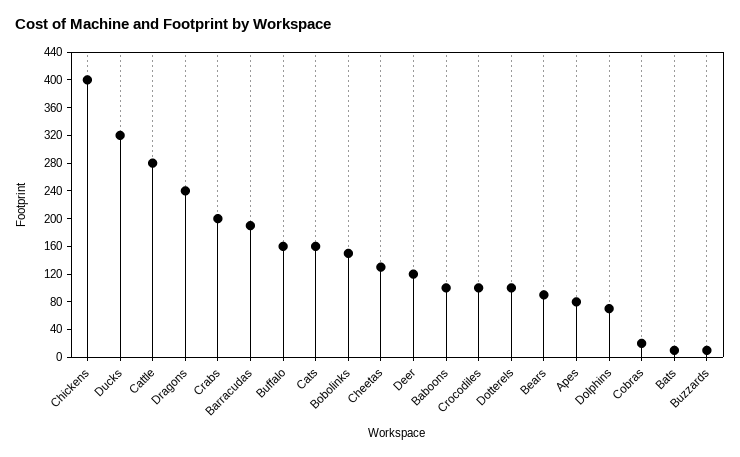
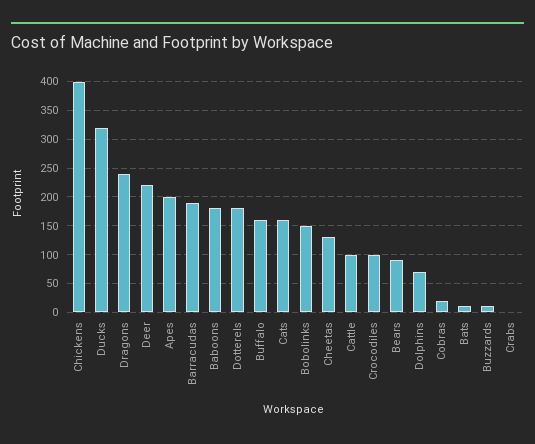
Cattle: 280 -> 100
Crabs: 200 -> 0
Deer: 120 -> 225
Baboons: 100 -> 175
Dotterels: 100 -> 175
Apes: 80 -> 200

